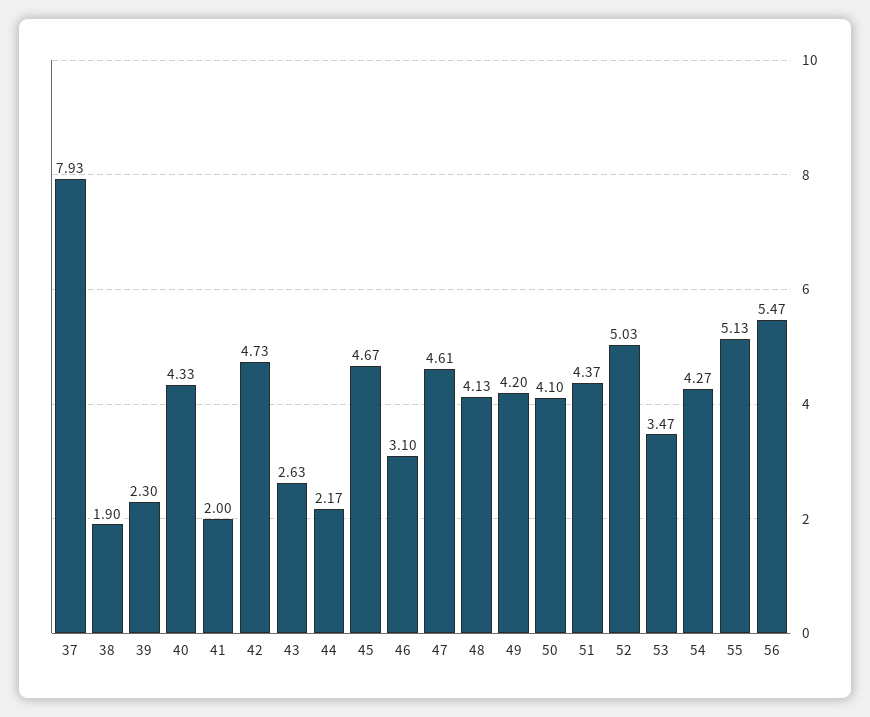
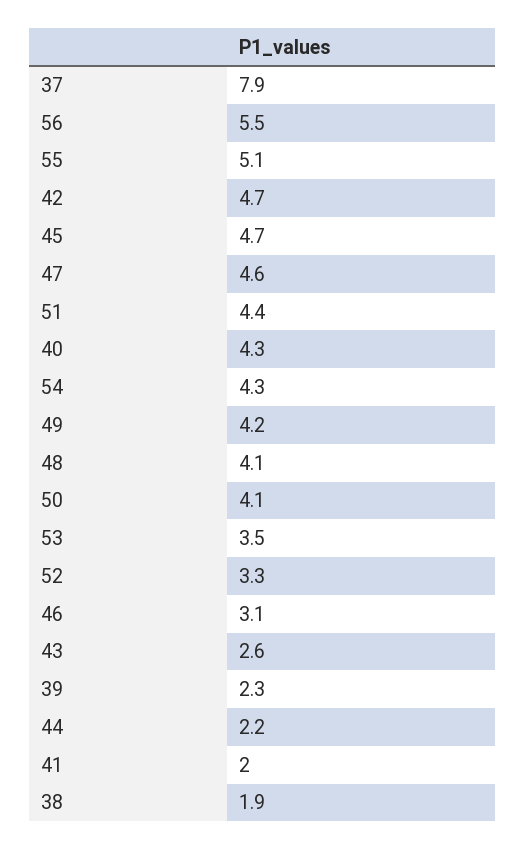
52: 5.03 -> 3.3

